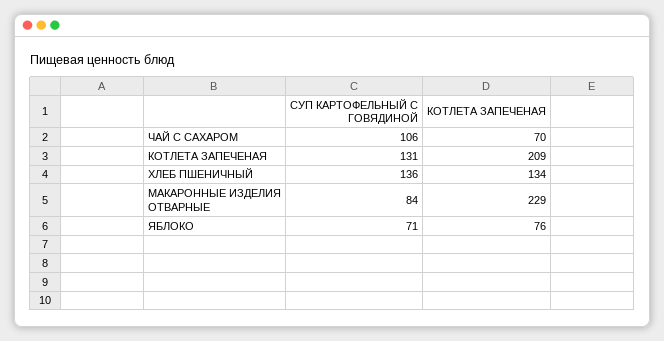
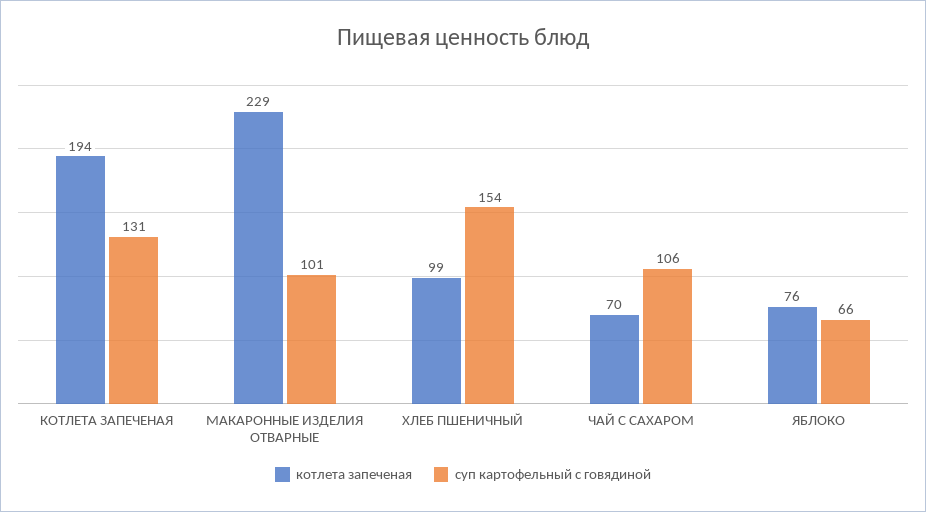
КОТЛЕТА ЗАПЕЧЕНАЯ, КОТЛЕТА ЗАПЕЧЕНАЯ: 209 -> 194
СУП КАРТОФЕЛЬНЫЙ С ГОВЯДИНОЙ, ХЛЕБ ПШЕНИЧНЫЙ: 136 -> 154
КОТЛЕТА ЗАПЕЧЕНАЯ, ХЛЕБ ПШЕНИЧНЫЙ: 134 -> 99
СУП КАРТОФЕЛЬНЫЙ С ГОВЯДИНОЙ, МАКАРОННЫЕ ИЗДЕЛИЯ ОТВАРНЫЕ: 84 -> 101
СУП КАРТОФЕЛЬНЫЙ С ГОВЯДИНОЙ, ЯБЛОКО: 71 -> 66

